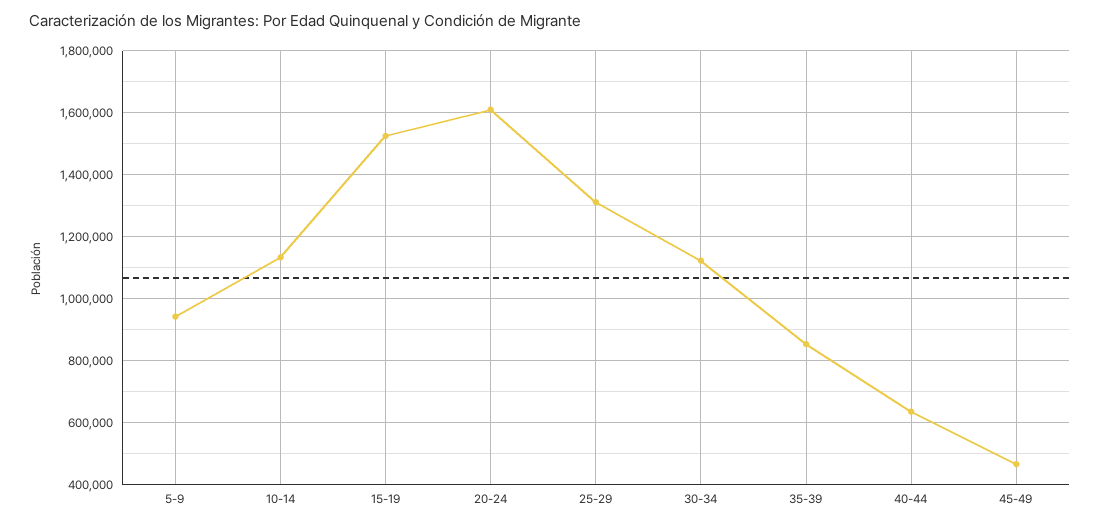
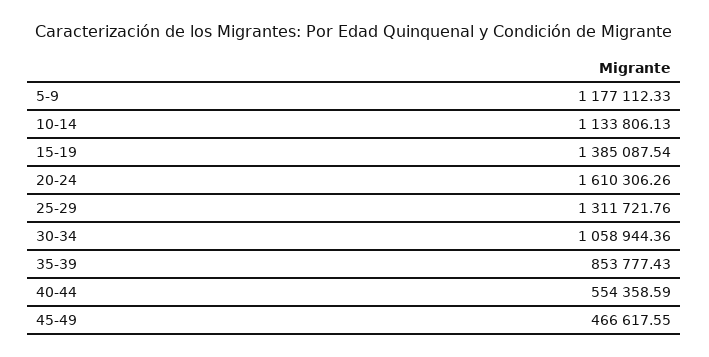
5-9: 940000 -> 1177112.33
15-19: 1520000 -> 1385087.54
30-34: 1120000 -> 1058944.36
40-44: 640000 -> 554358.59

